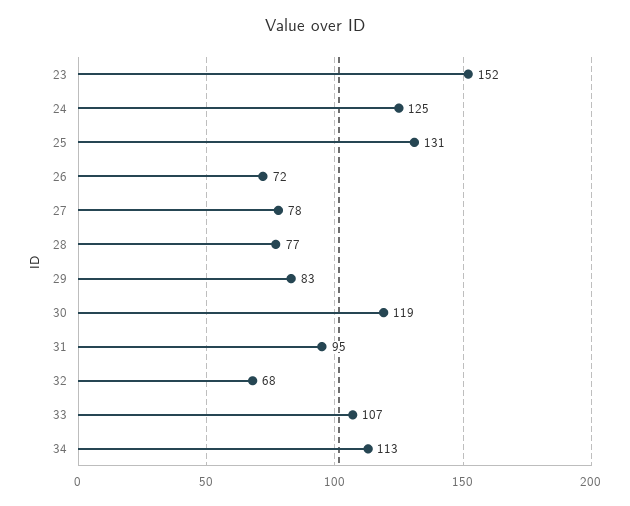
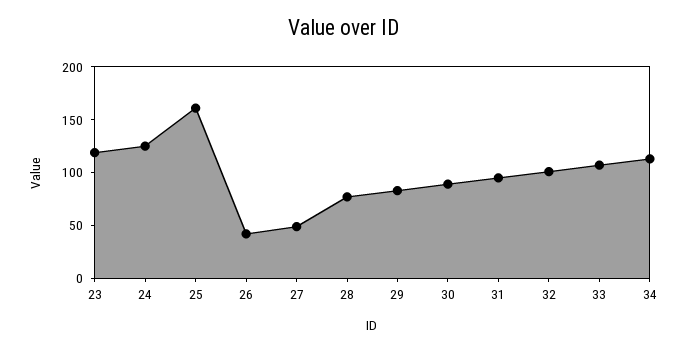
23: 152 -> 120
25: 131 -> 160
26: 72 -> 40
27: 78 -> 50
30: 119 -> 90
32: 68 -> 100

